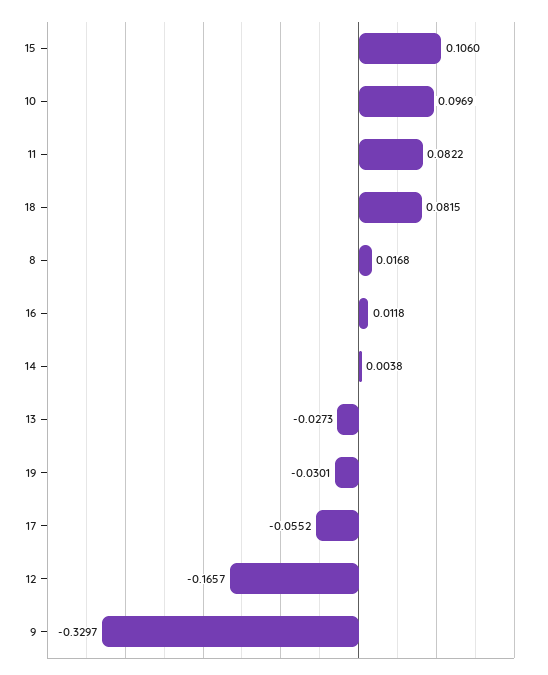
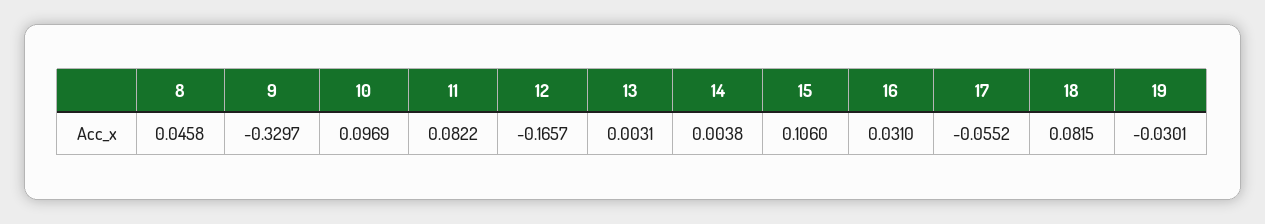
8: 0.0168 -> 0.0458
16: 0.0118 -> 0.031
13: -0.0273 -> 0.0031

